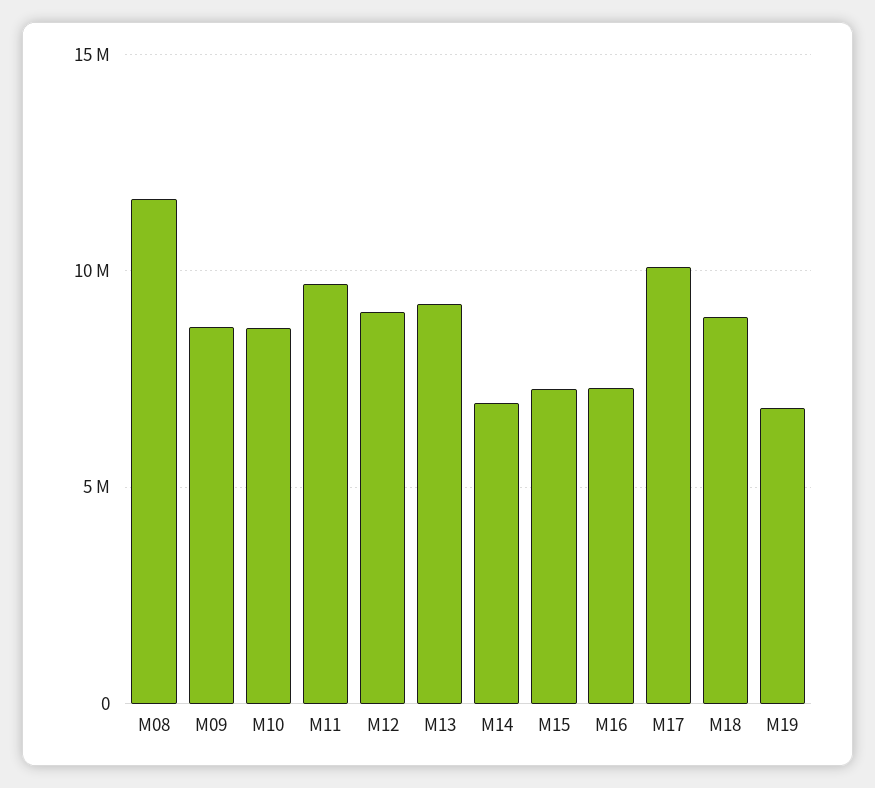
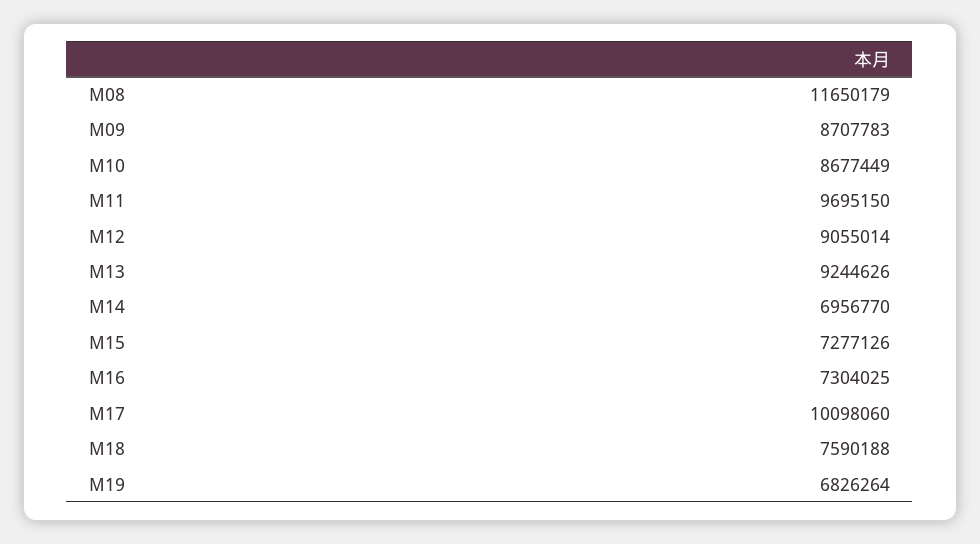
M18: 9000000 -> 7590188

